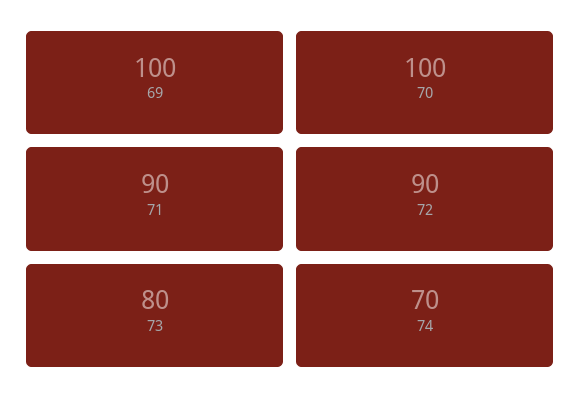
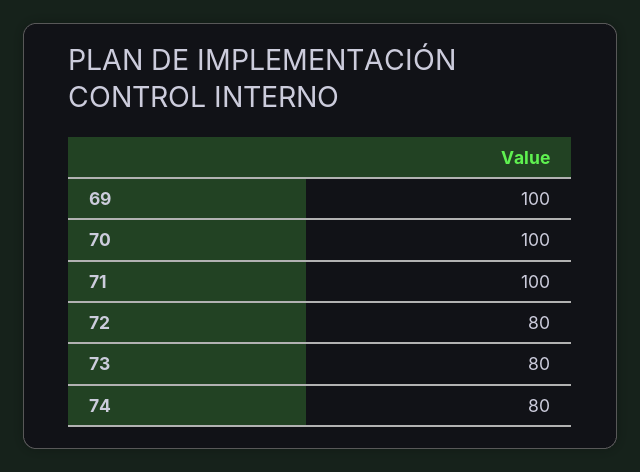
71: 90 -> 100
72: 90 -> 80
74: 70 -> 80

